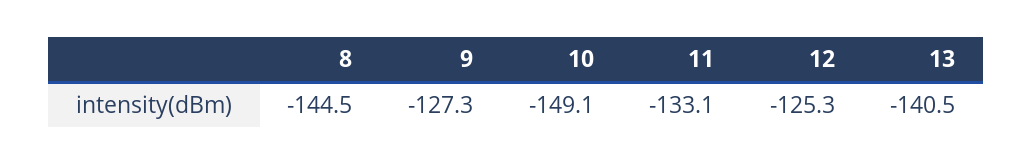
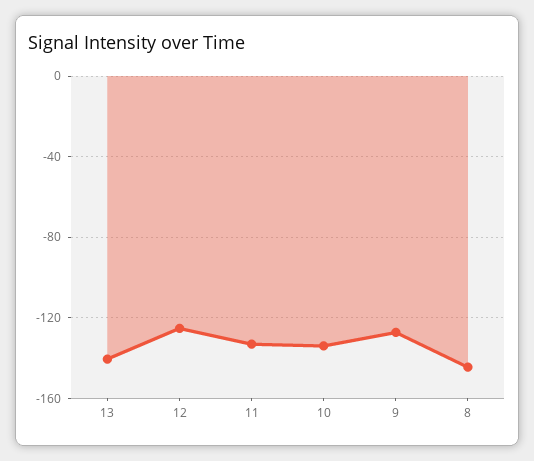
10: -149.1 -> -135

